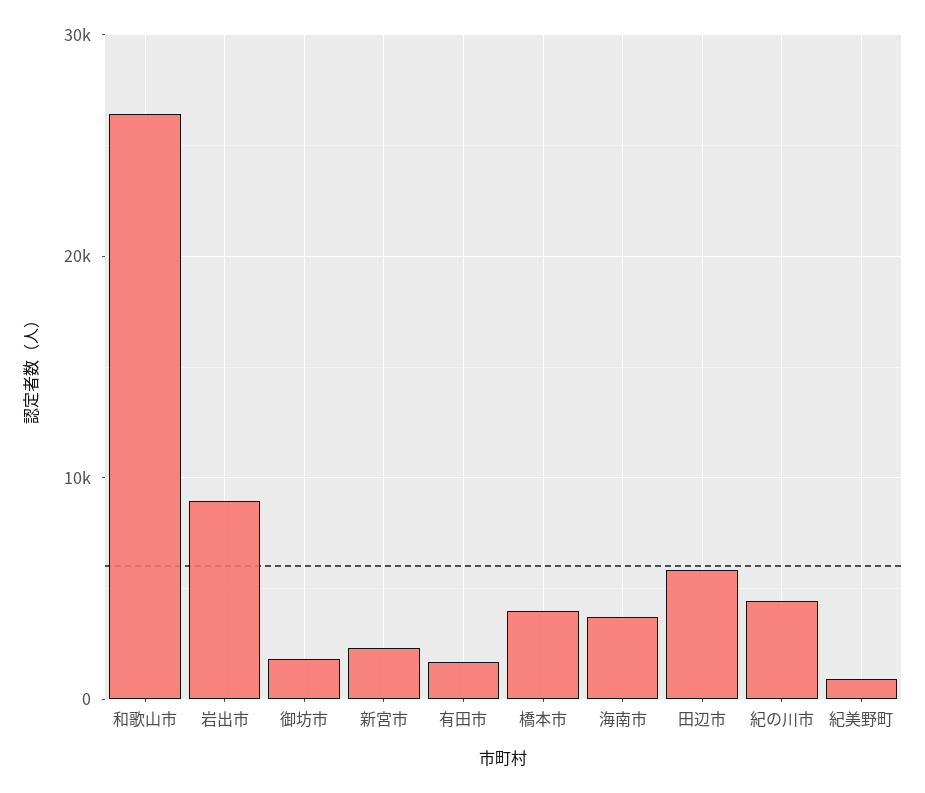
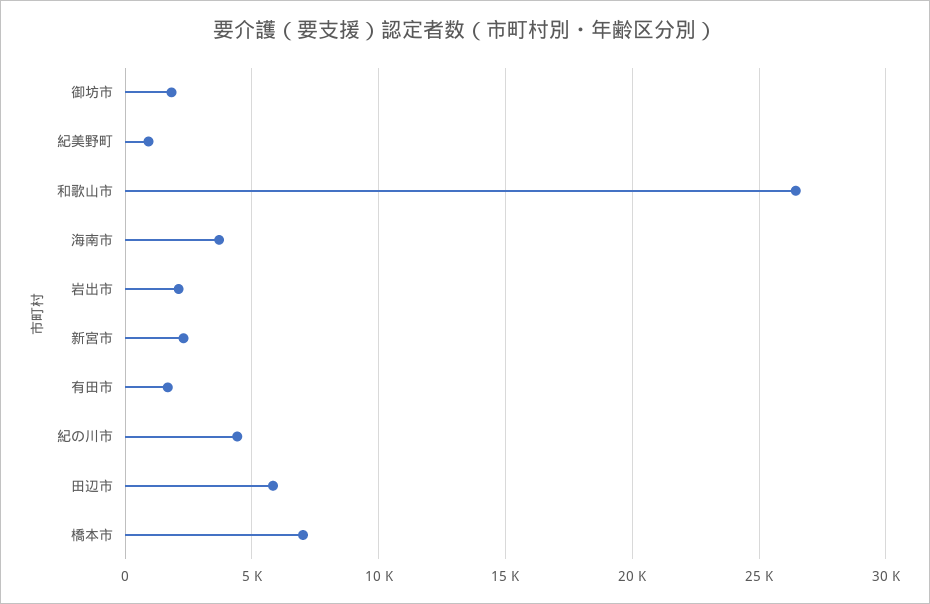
岩出市: 9000 -> 2000
橋本市: 4000 -> 7000

